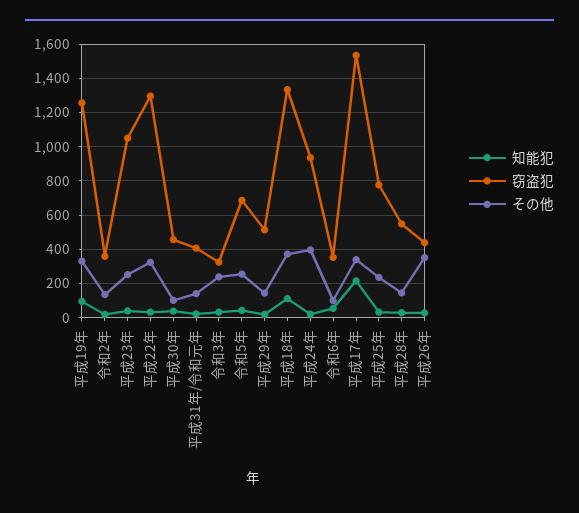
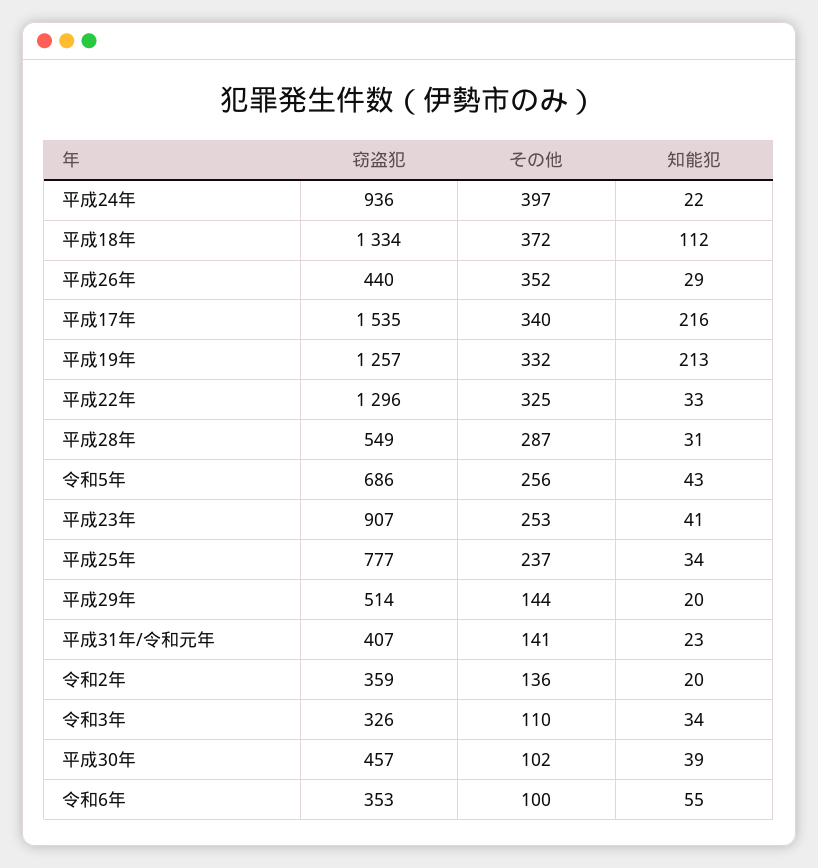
知能犯, 平成19年: 100 -> 213
窃盗犯, 平成23年: 1050 -> 907
その他, 令和3年: 250 -> 110
その他, 平成28年: 150 -> 287

